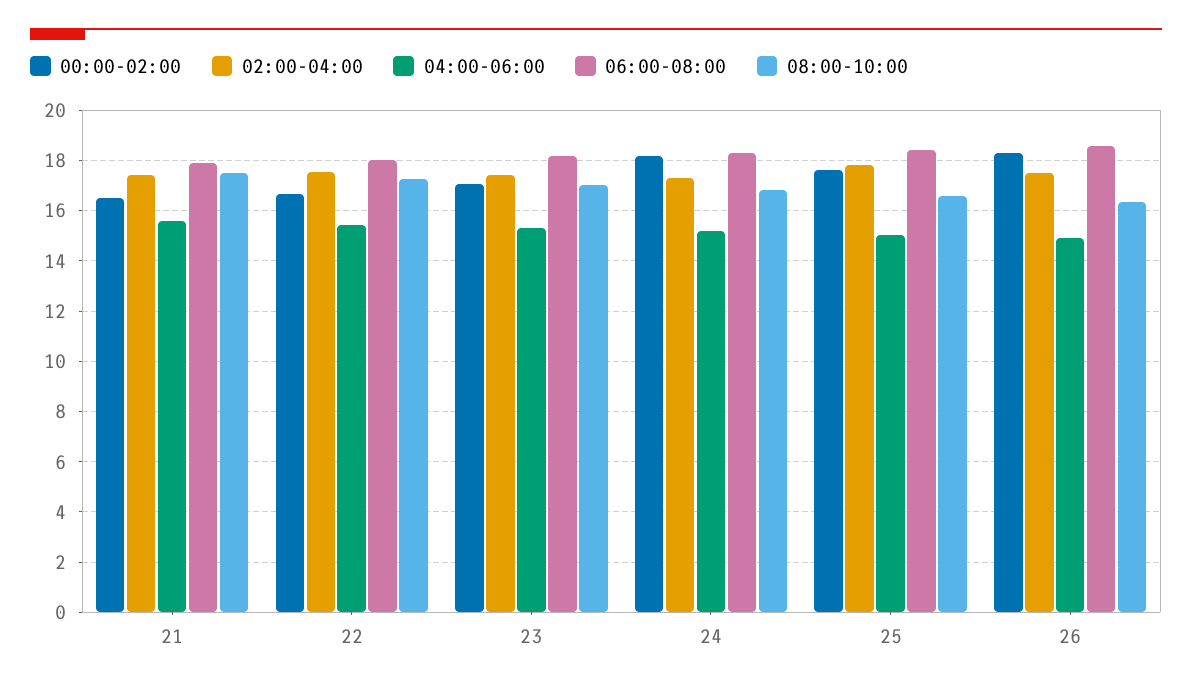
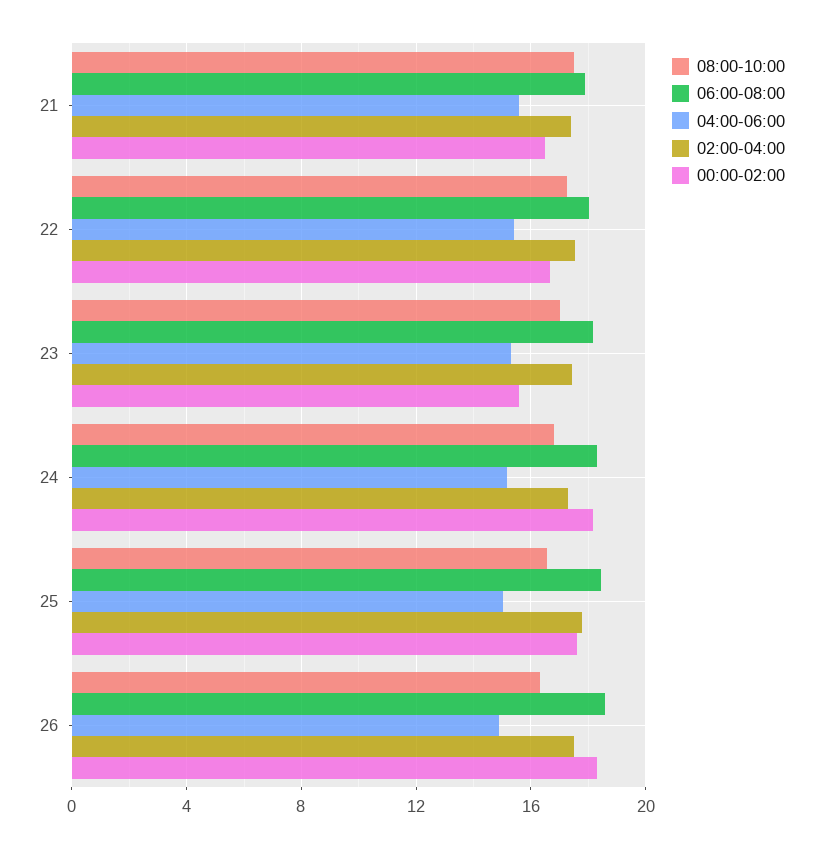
00:00-02:00, 23: 17 -> 15.5

